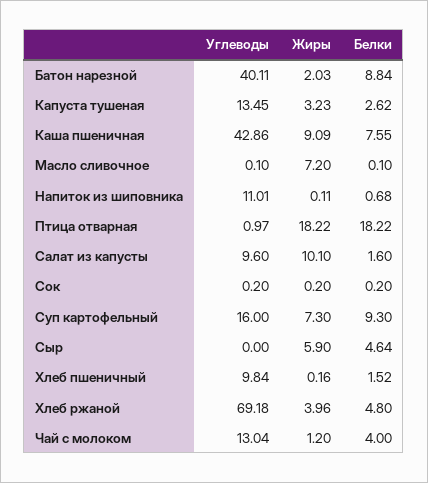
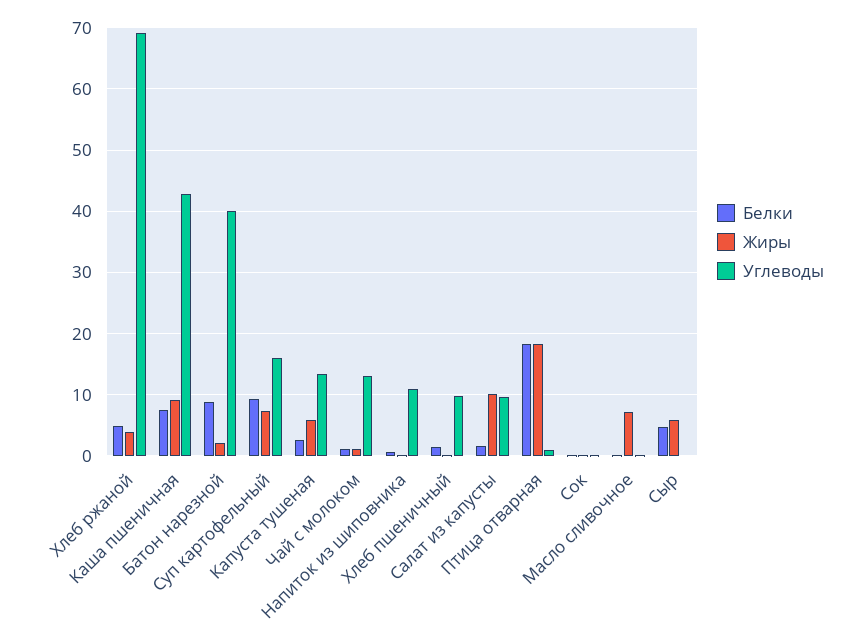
Жиры, Капуста тушеная: 3.23 -> 6
Белки, Чай с молоком: 4 -> 1

